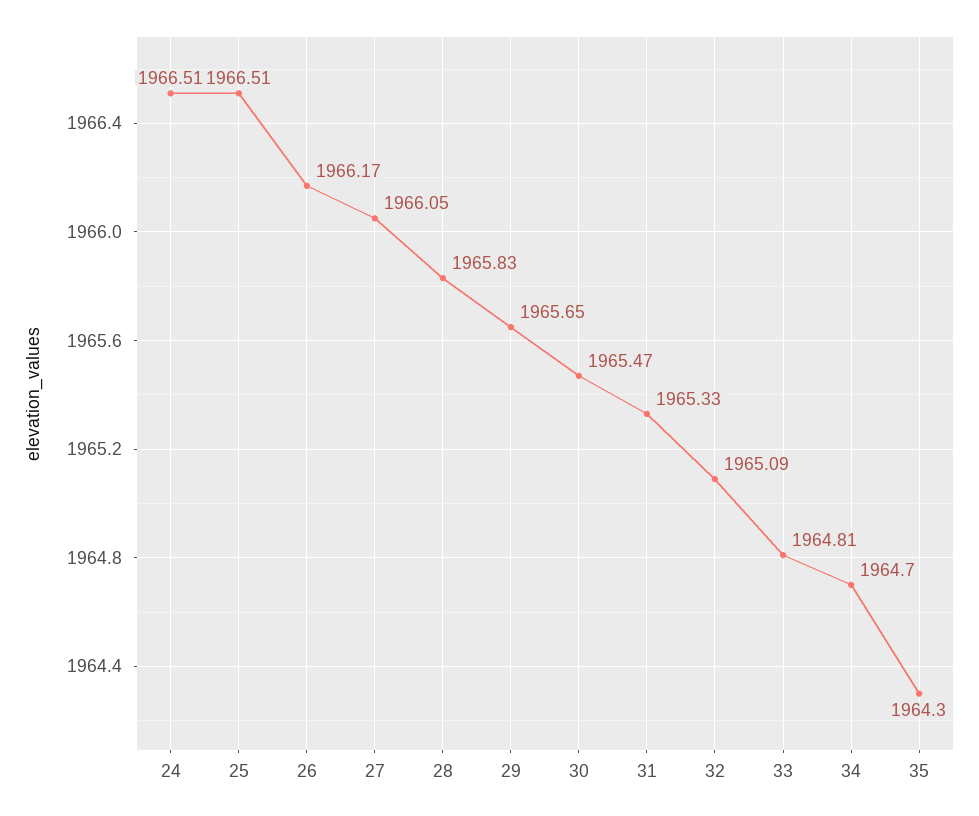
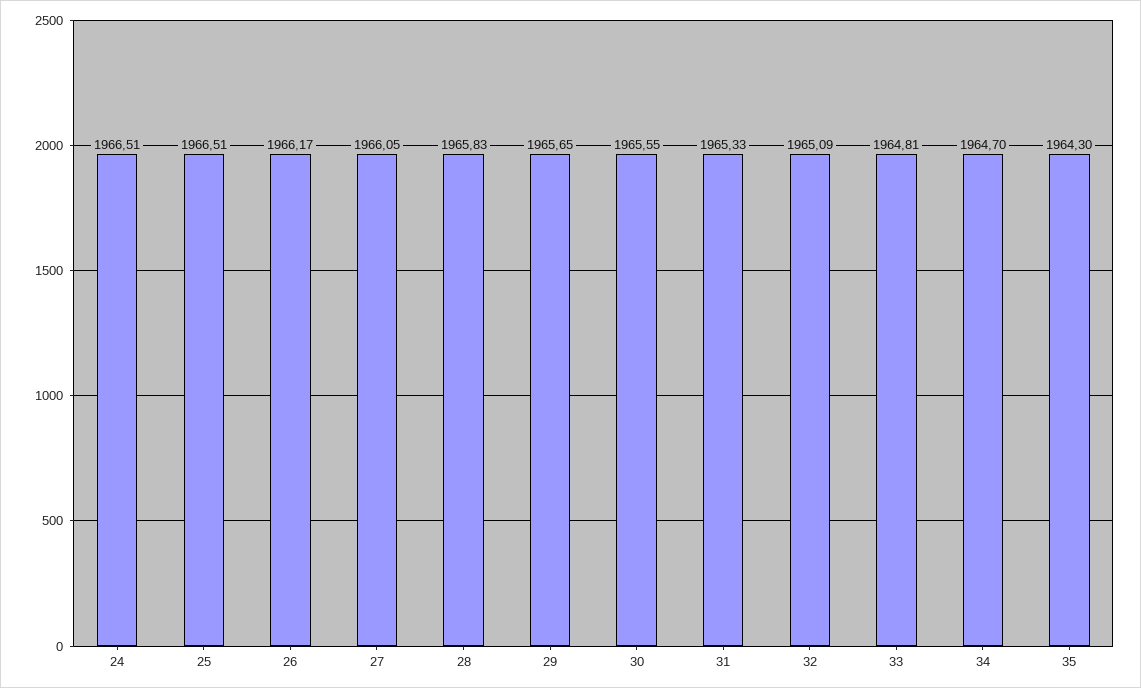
30: 1965.47 -> 1965.55

